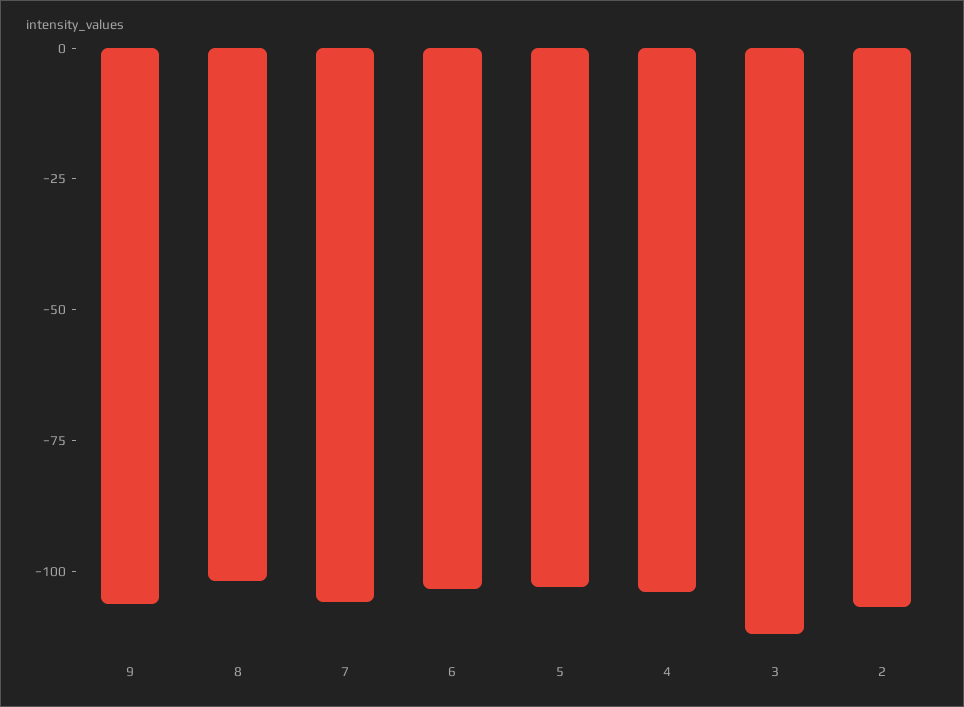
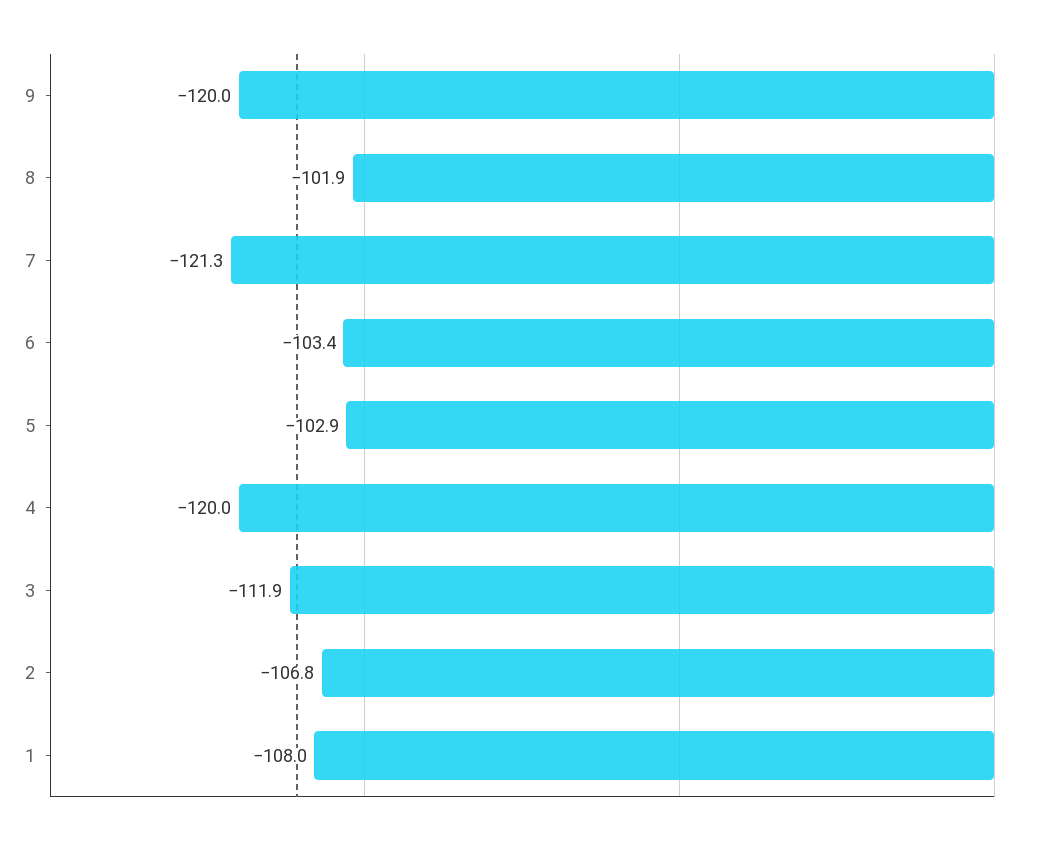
9: -105 -> -120
7: -105 -> -121.3
4: -105 -> -120
1: none -> -108

